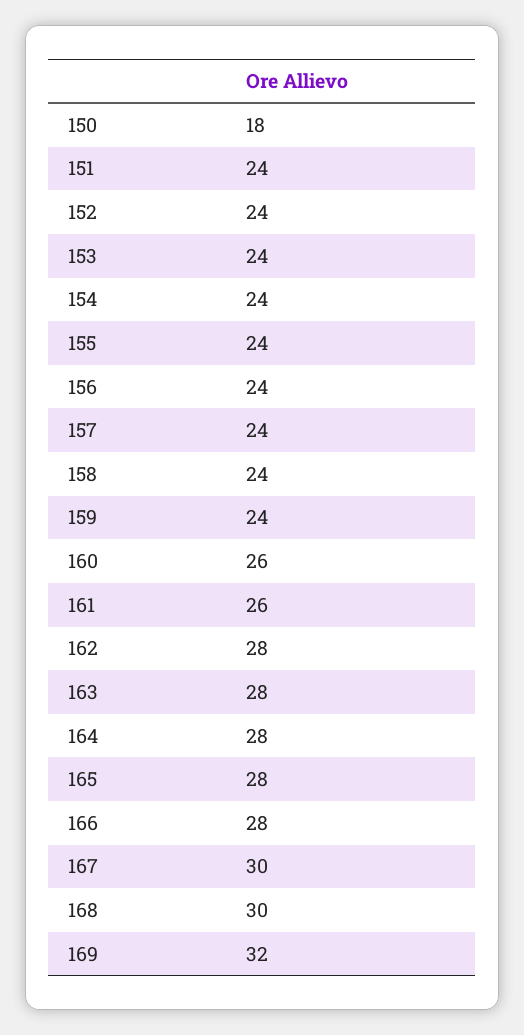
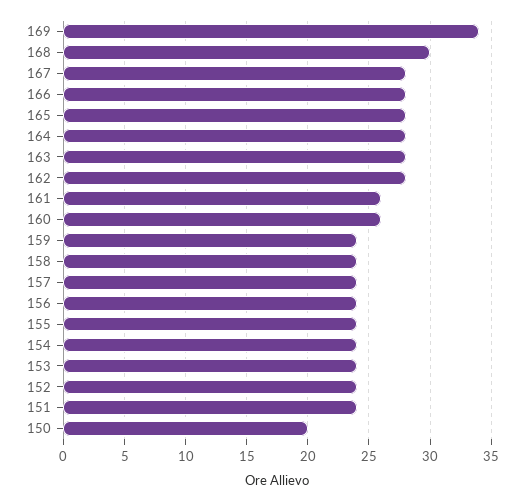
150: 18 -> 20
167: 30 -> 28
169: 32 -> 34

